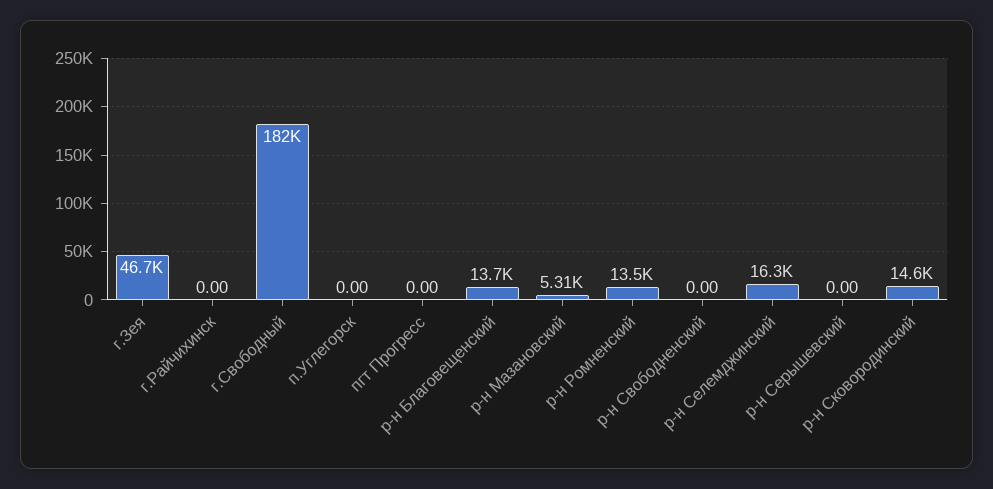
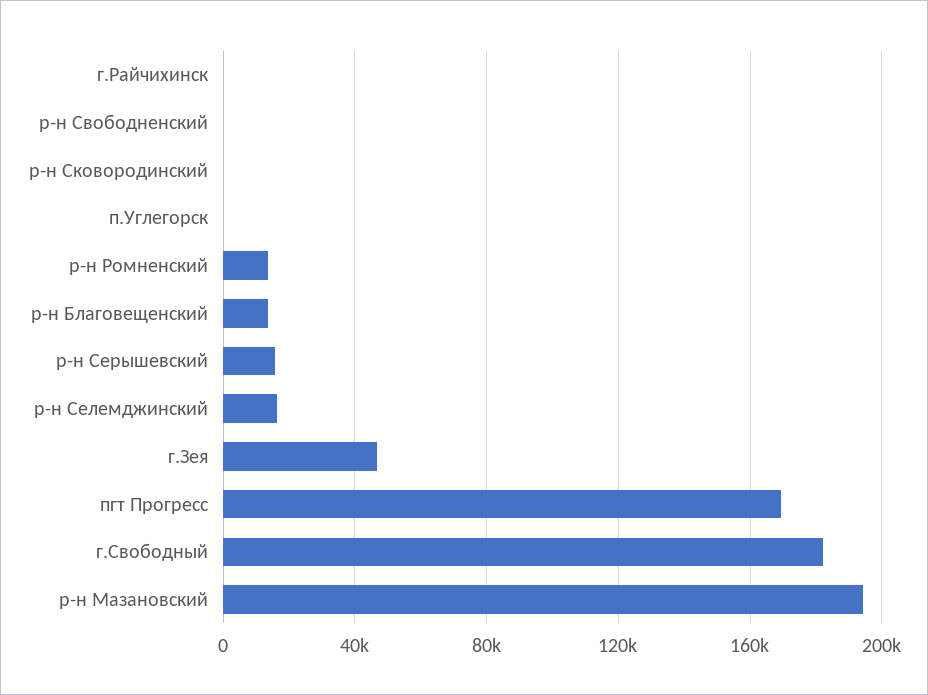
пгт Прогресс: 0 -> 170000
р-н Мазановский: 5310 -> 195000
р-н Серышевский: 0 -> 15000
р-н Сковородинский: 14600 -> 0

